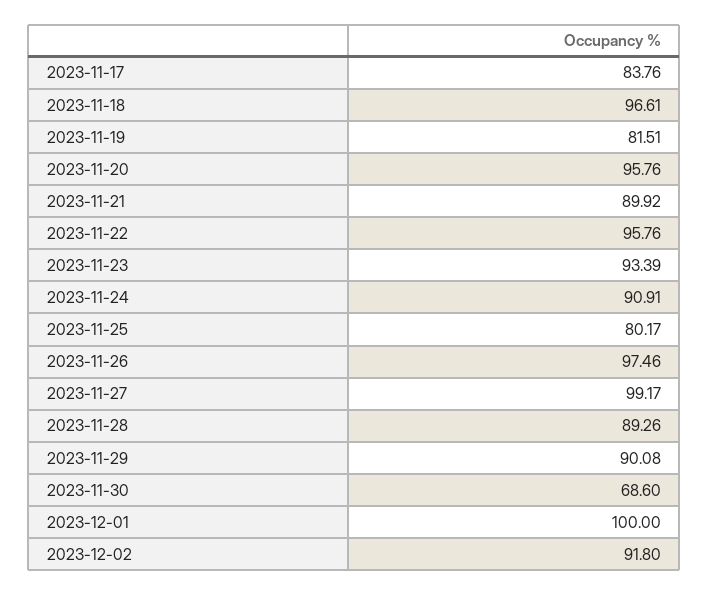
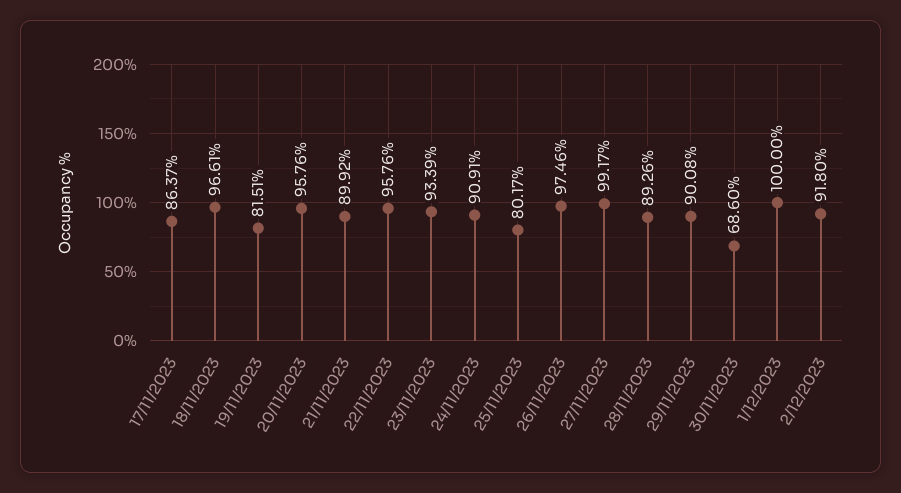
2023-11-17: 83.76 -> 86.37

